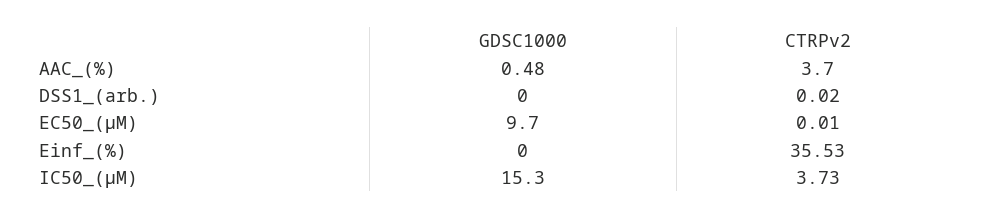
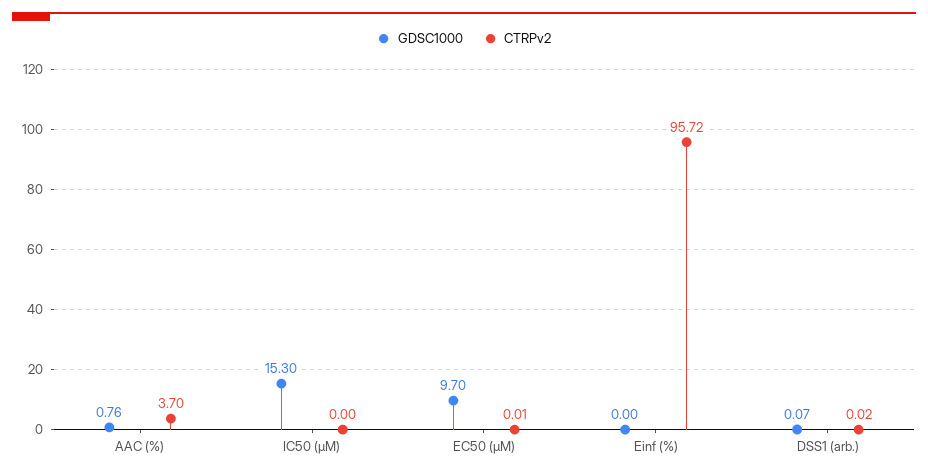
GDSC1000, AAC_(%): 0.48 -> 0.76
GDSC1000, DSS1_(arb.): 0 -> 0.07
CTRPv2, Einf_(%): 35.53 -> 95.72
CTRPv2, IC50_(µM): 3.73 -> 0

